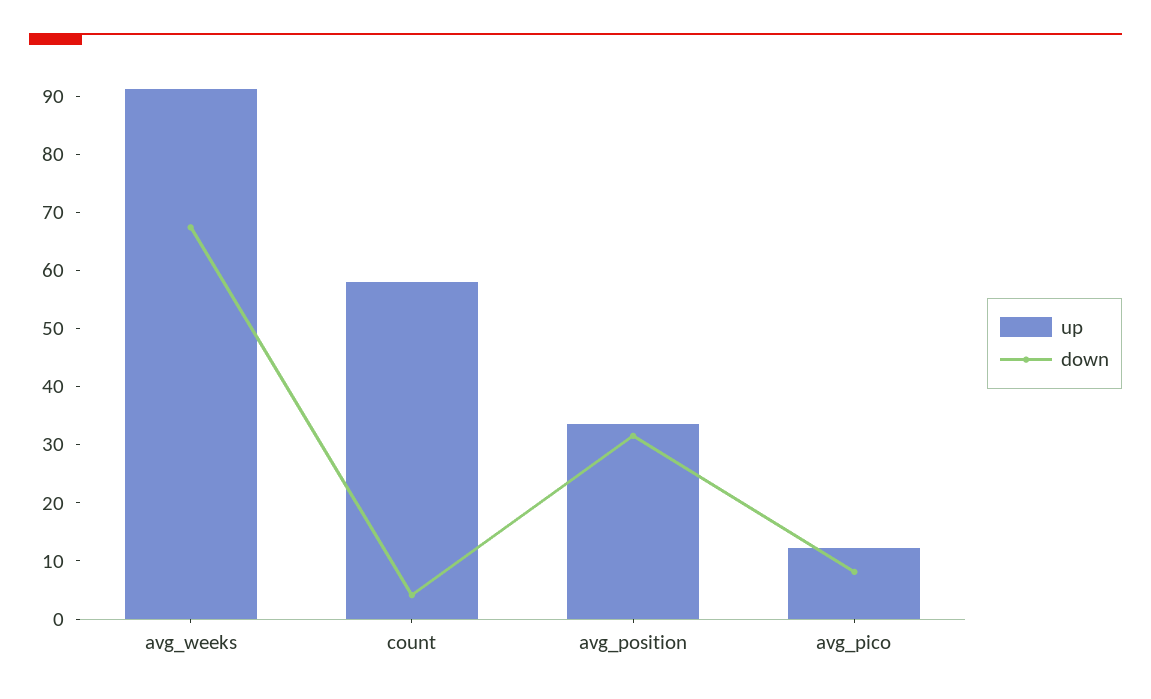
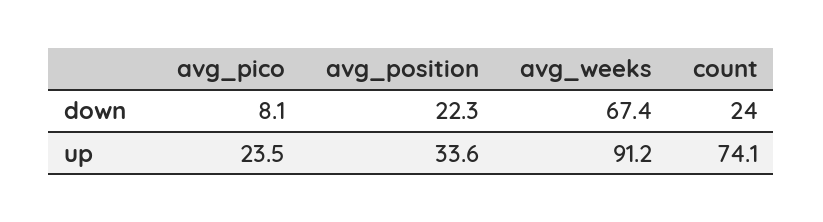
up, count: 58 -> 74.1
down, count: 4 -> 24
down, avg_position: 32 -> 22.3
up, avg_pico: 12 -> 23.5

